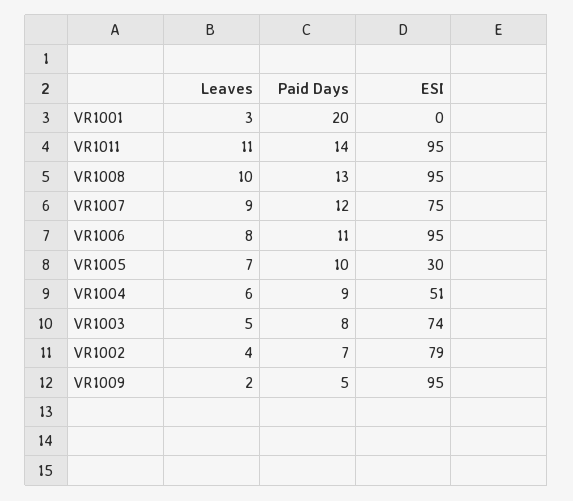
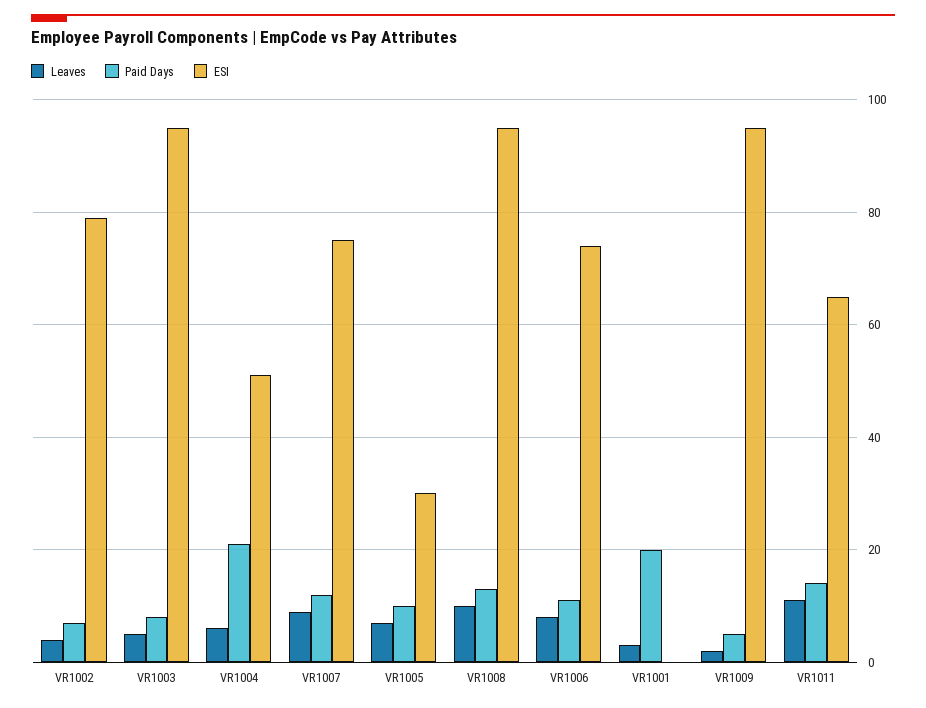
ESI, VR1011: 95 -> 65
ESI, VR1006: 95 -> 75
Paid Days, VR1004: 9 -> 20
ESI, VR1003: 74 -> 95

